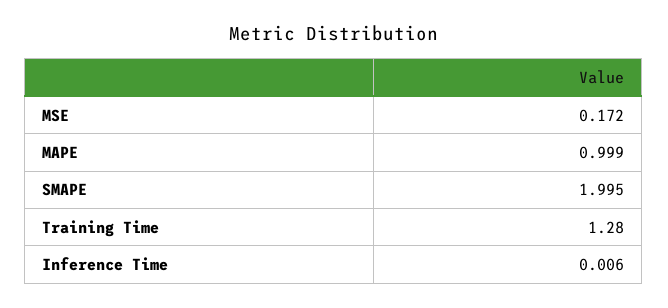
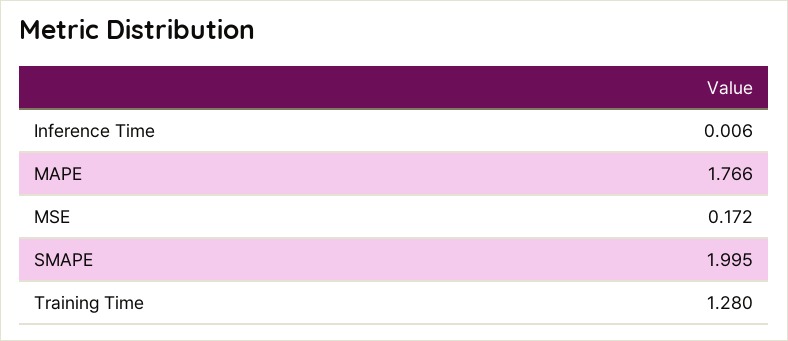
MAPE: 0.999 -> 1.766

